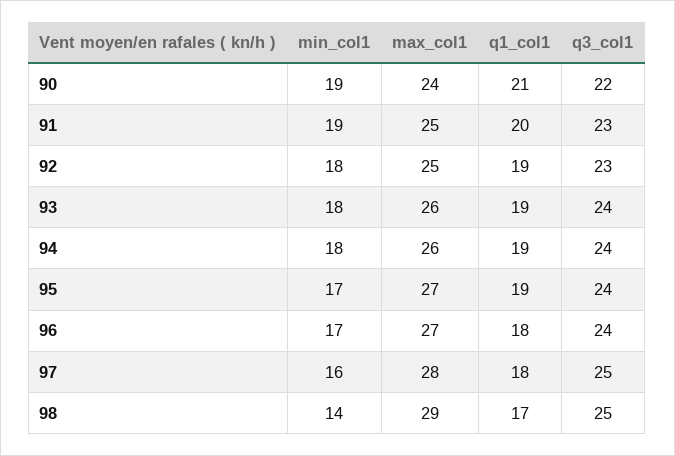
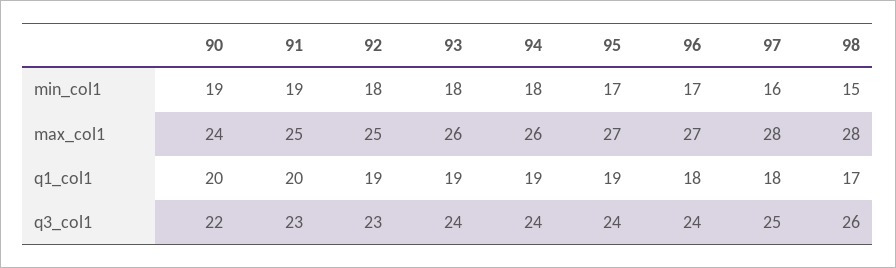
q1_col1, 90: 21 -> 20
min_col1, 98: 14 -> 15
max_col1, 98: 29 -> 28
q3_col1, 98: 25 -> 26

